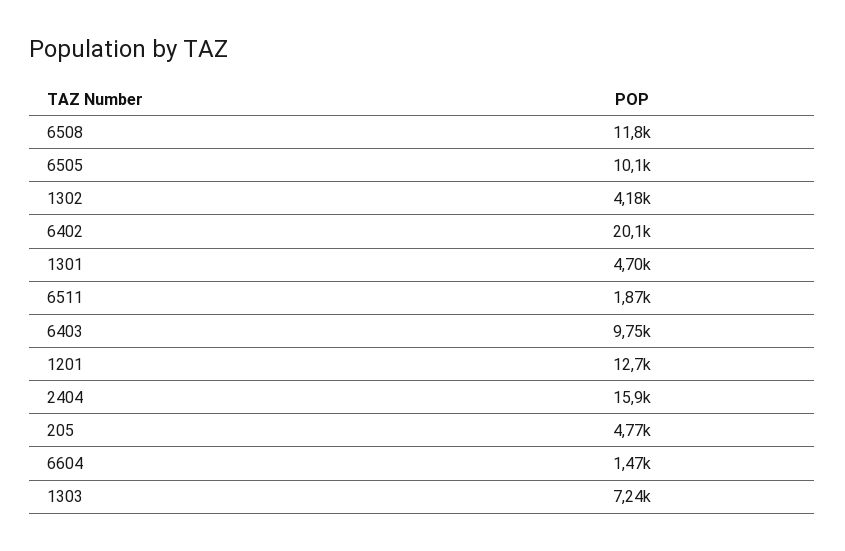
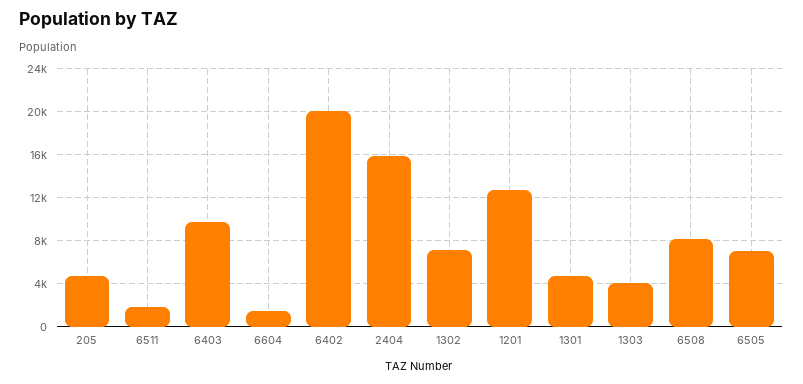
6508: 11800 -> 8000
6505: 10100 -> 7000
1302: 4180 -> 7000
1303: 7240 -> 4000

